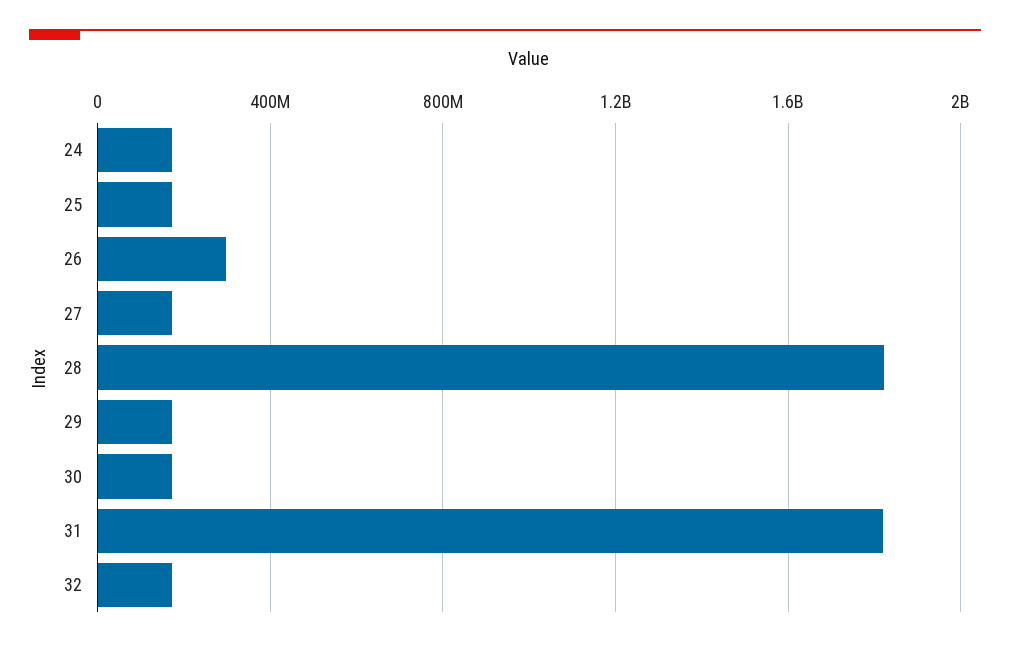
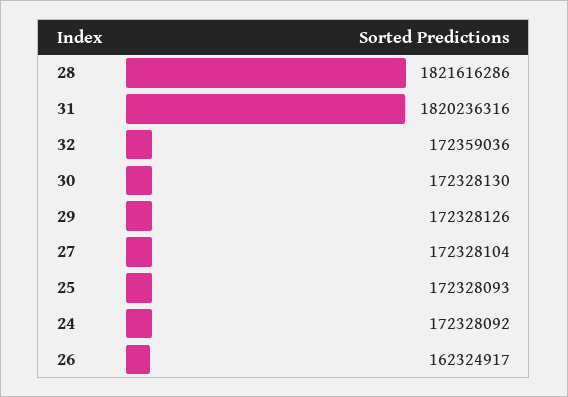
26: 300000000 -> 162324917

